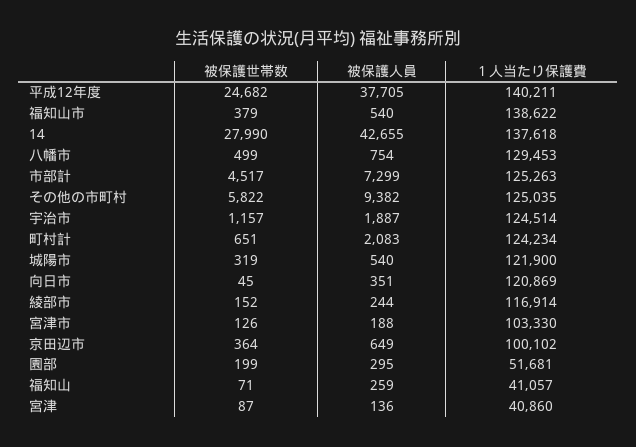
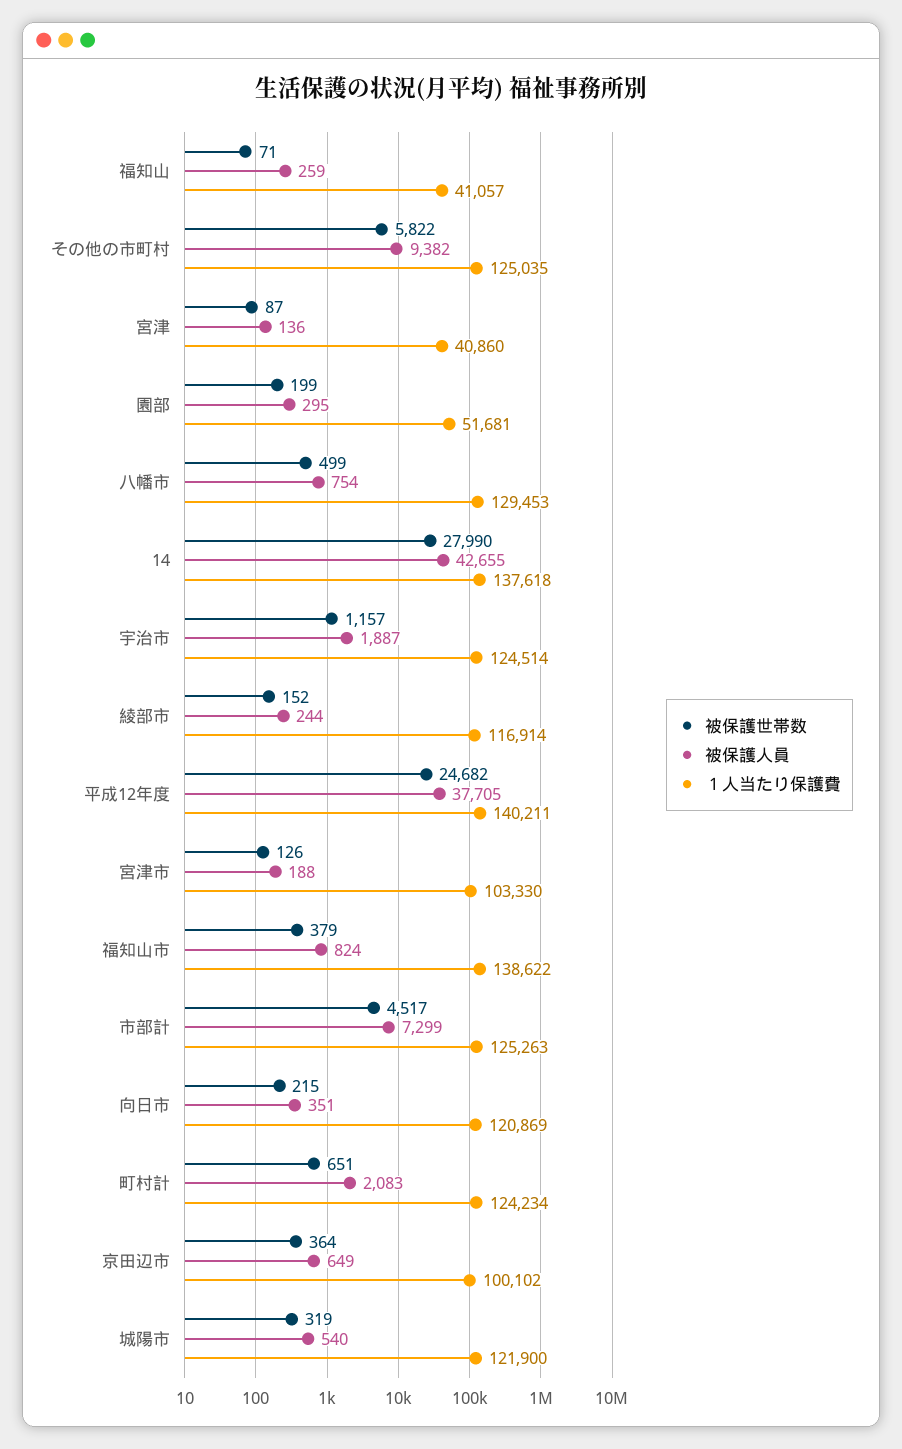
被保護人員, 福知山市: 540 -> 824
被保護世帯数, 向日市: 45 -> 215

